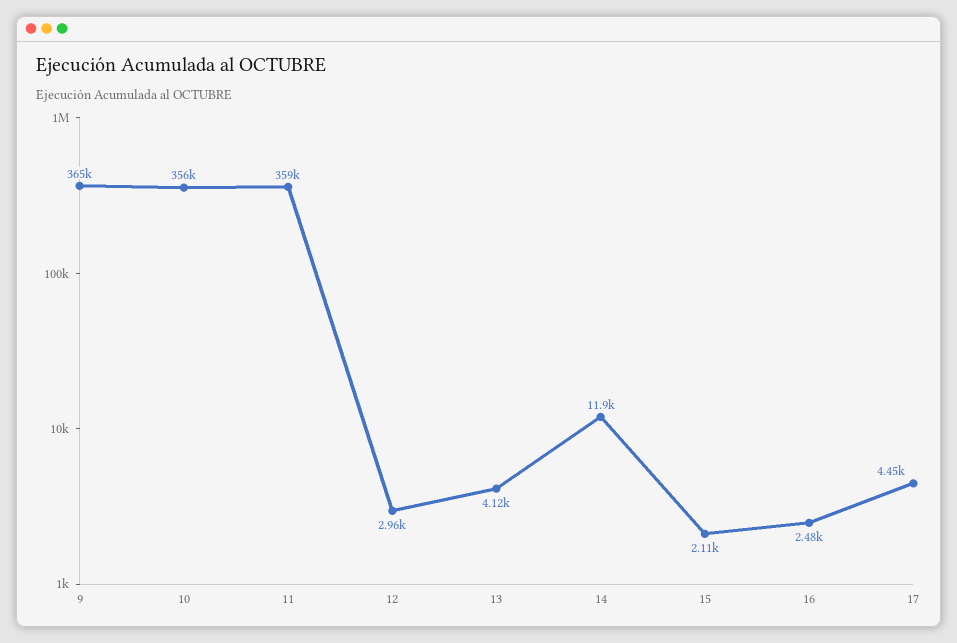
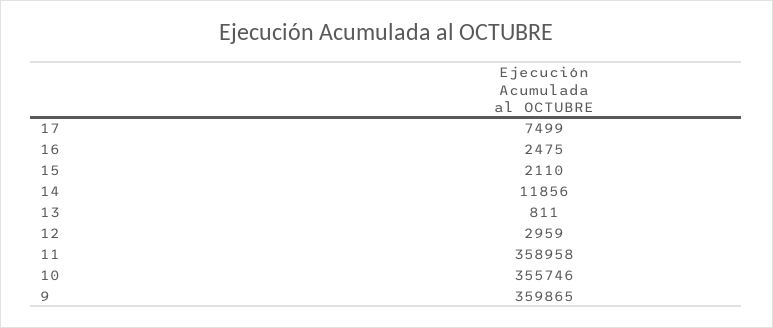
9: 365000 -> 359865
13: 4120 -> 811
17: 4450 -> 7499

